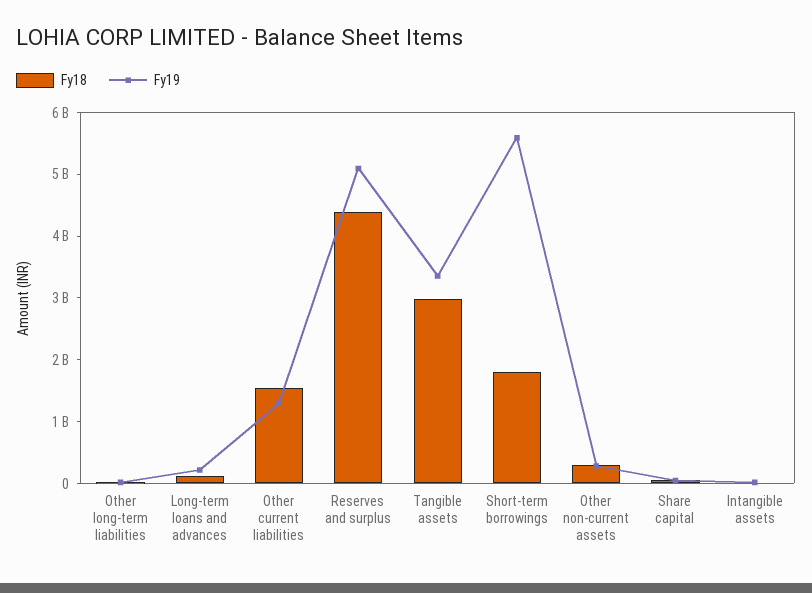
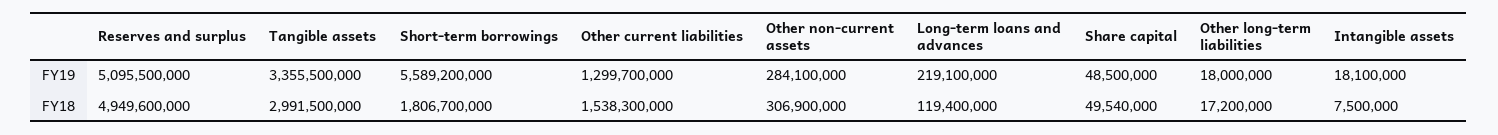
Fy18, Reserves and surplus: 4400000000 -> 4949600000

